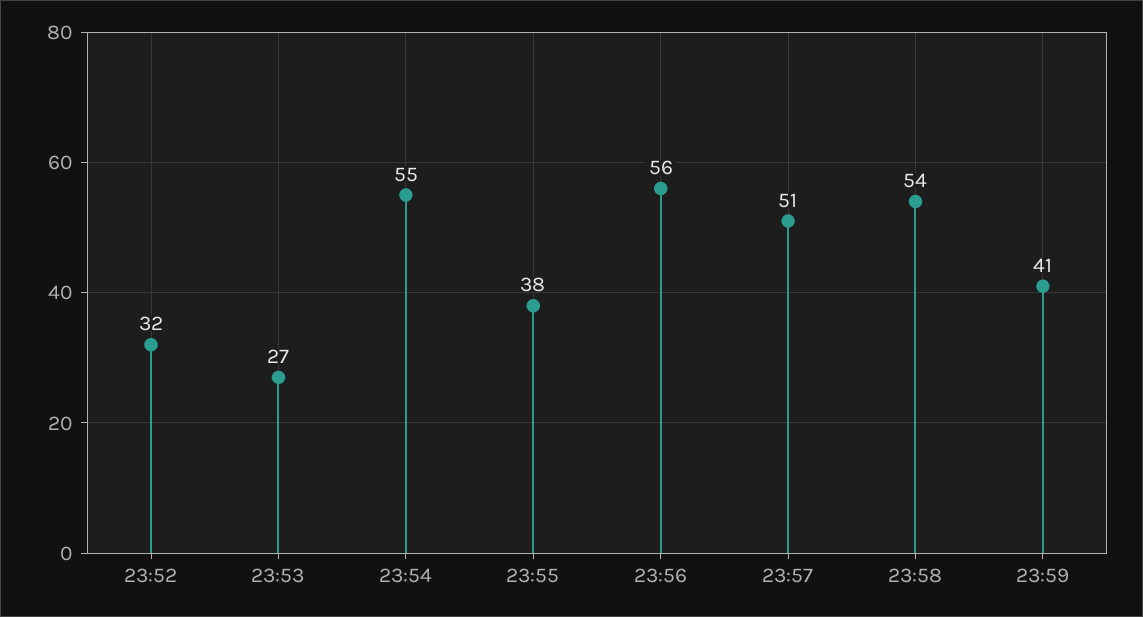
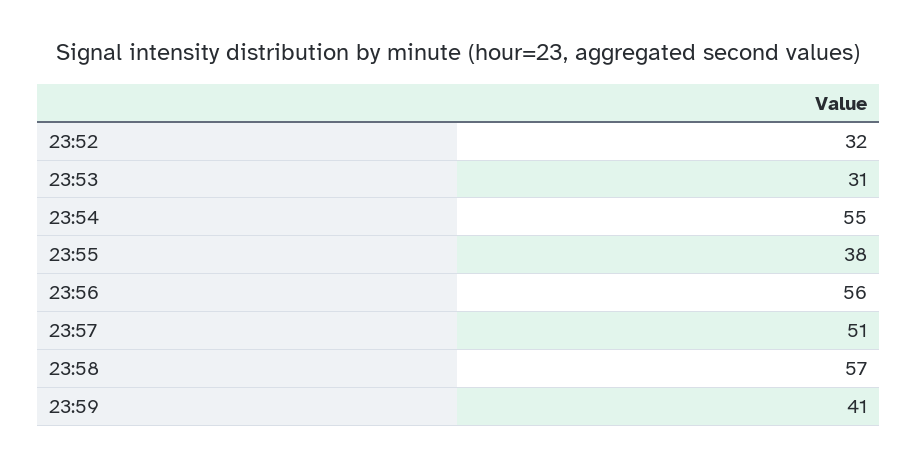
23:53: 27 -> 31
23:58: 54 -> 57

